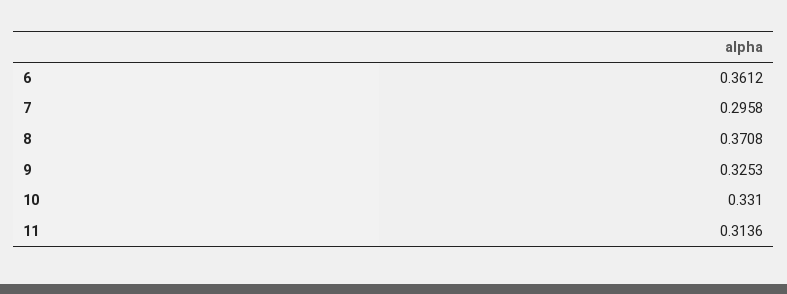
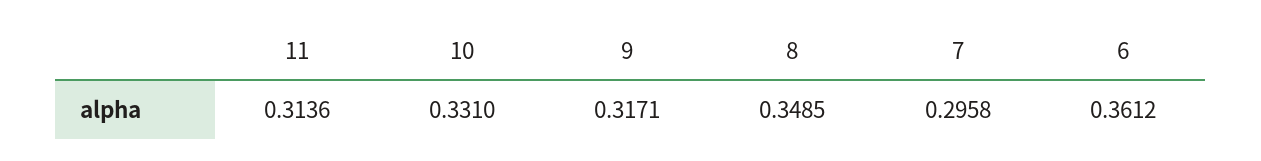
8: 0.3708 -> 0.3485
9: 0.3253 -> 0.3171

